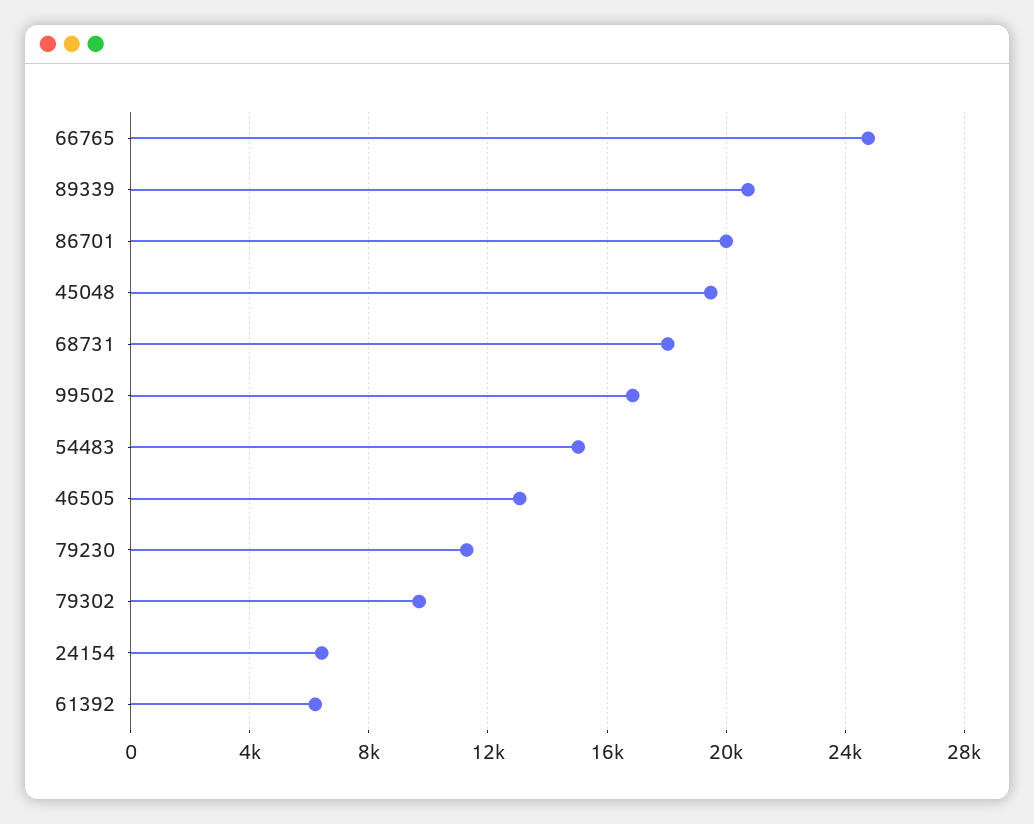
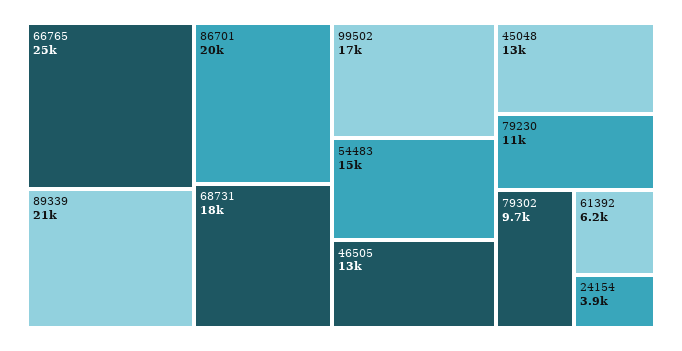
45048: 19500 -> 13000
24154: 6500 -> 3900

